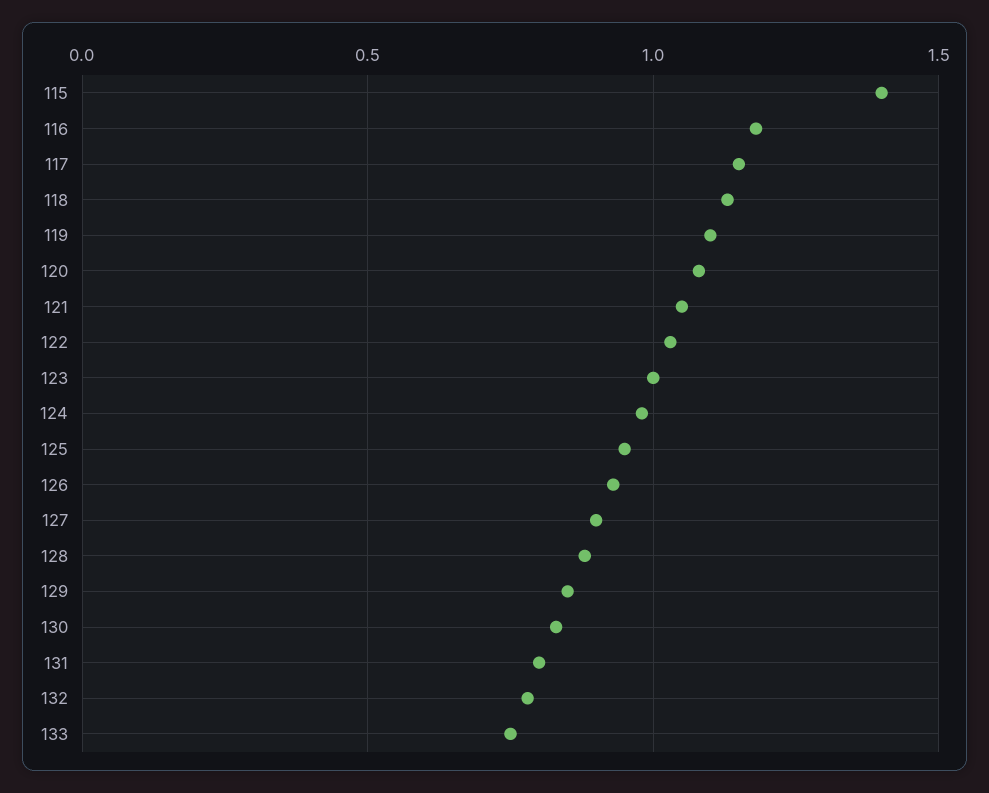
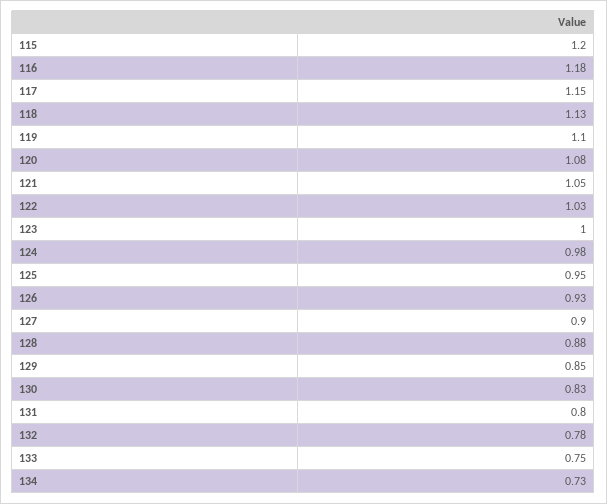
115: 1.4 -> 1.2
134: none -> 0.73

